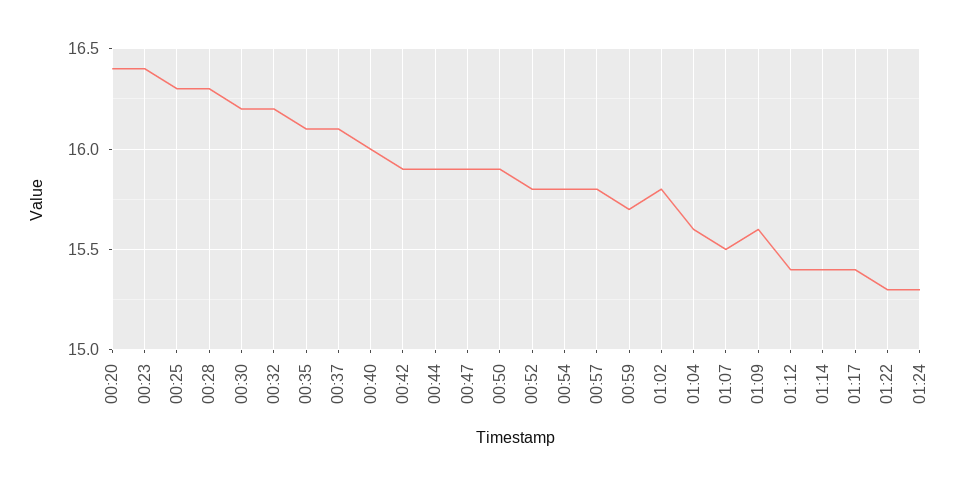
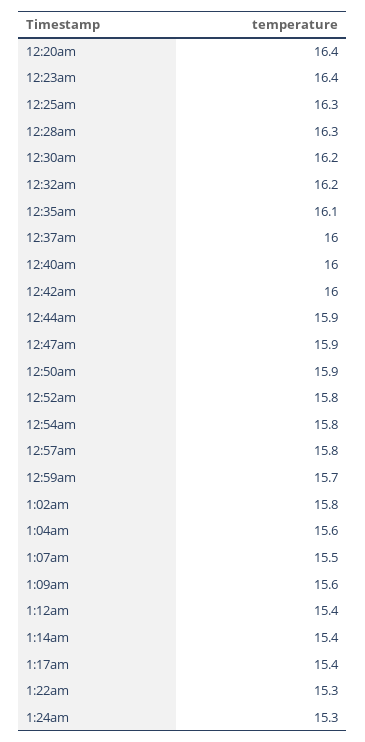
00:37: 16.1 -> 16
00:42: 15.9 -> 16

